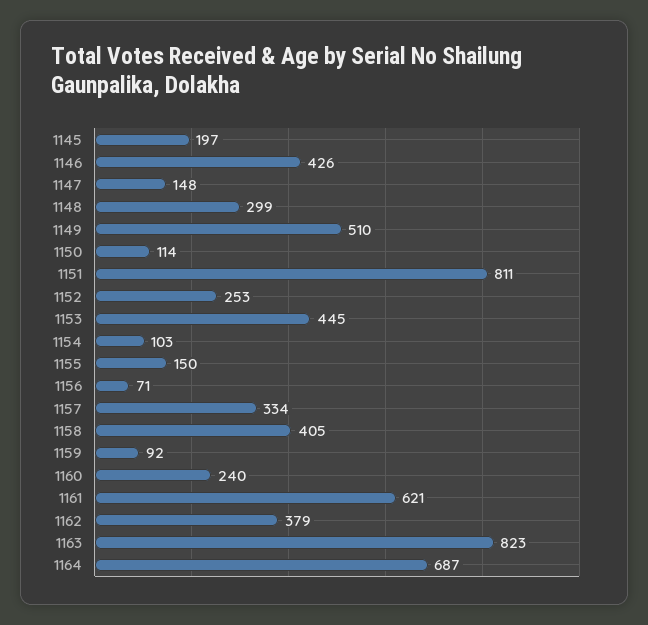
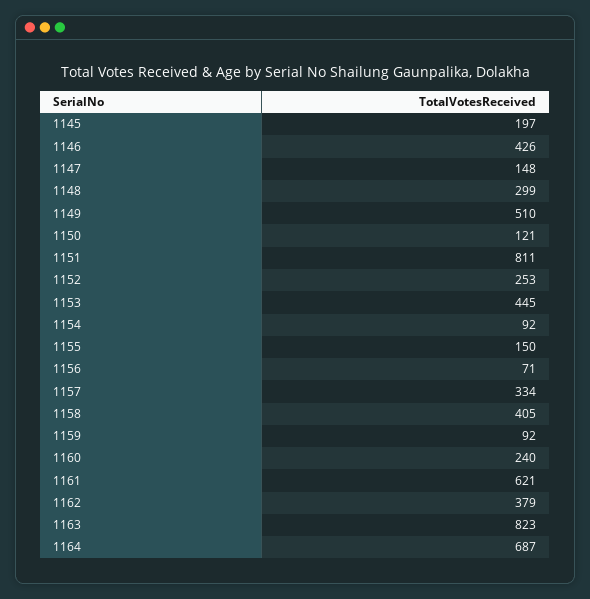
1150: 114 -> 121
1154: 103 -> 92

